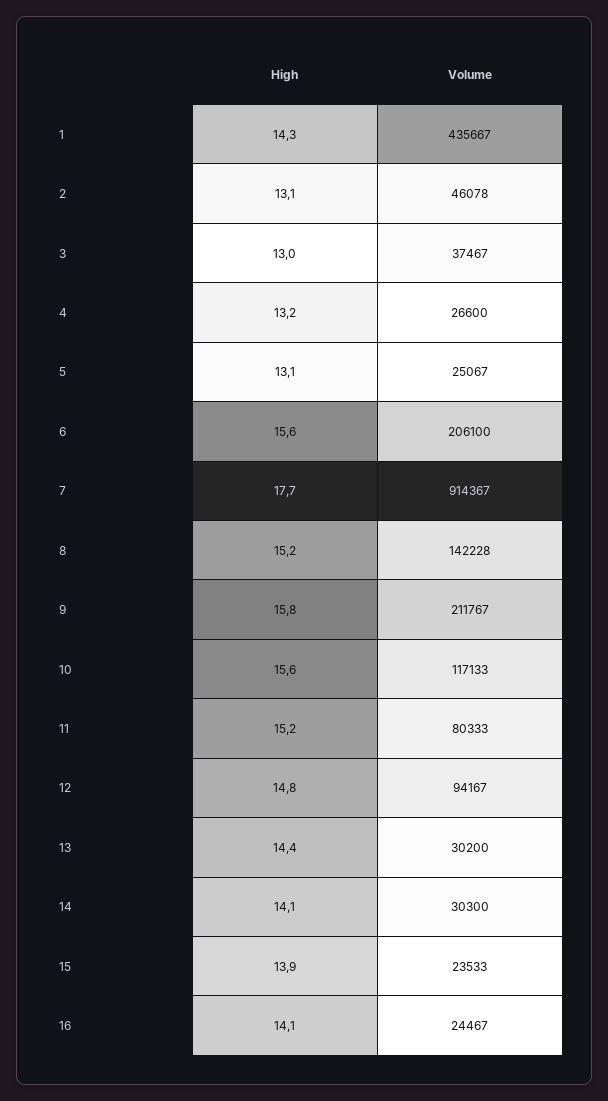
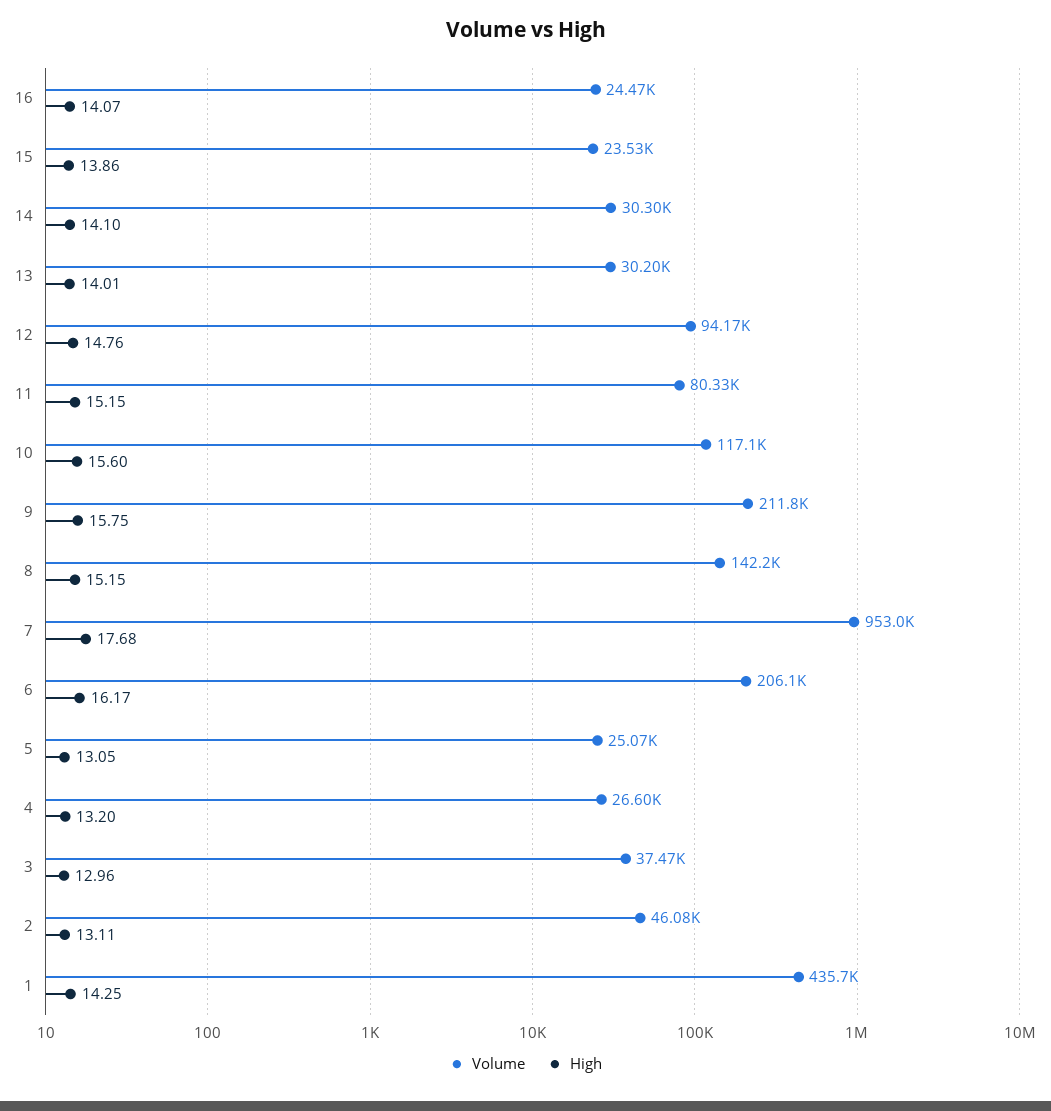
High, 6: 15.6 -> 16.17
Volume, 7: 914367 -> 953000
High, 13: 14.4 -> 14.01

